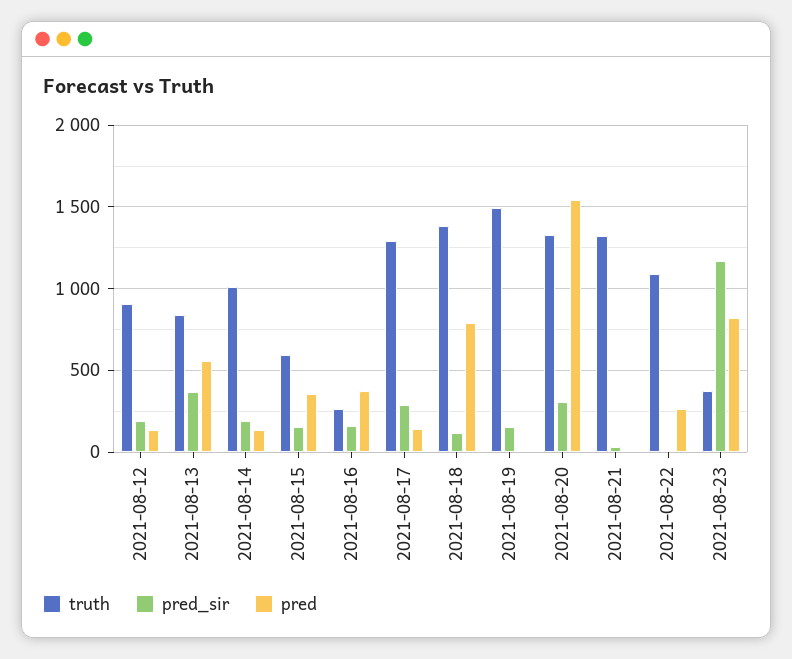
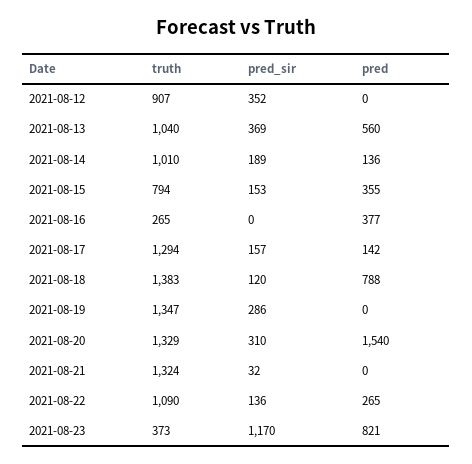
pred_sir, 2021-08-12: 200 -> 352
pred, 2021-08-12: 150 -> 0
truth, 2021-08-13: 850 -> 1040
truth, 2021-08-15: 600 -> 794
pred_sir, 2021-08-16: 150 -> 0
pred_sir, 2021-08-17: 300 -> 157
truth, 2021-08-19: 1500 -> 1347
pred_sir, 2021-08-19: 150 -> 286
pred_sir, 2021-08-22: 0 -> 136

